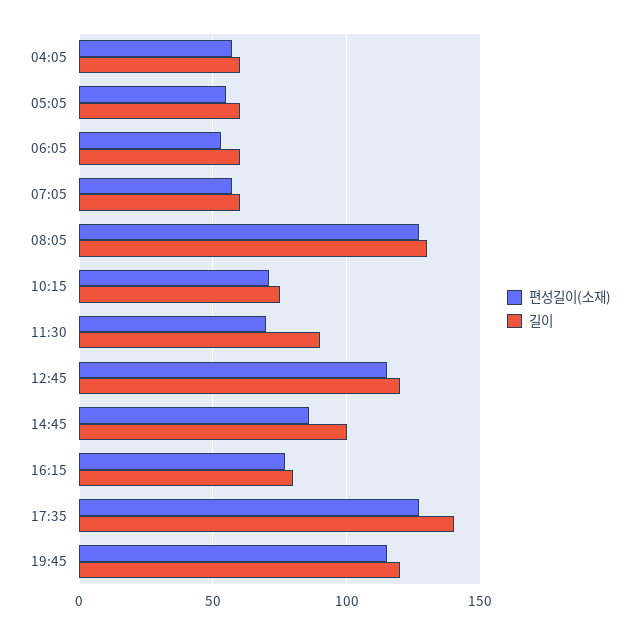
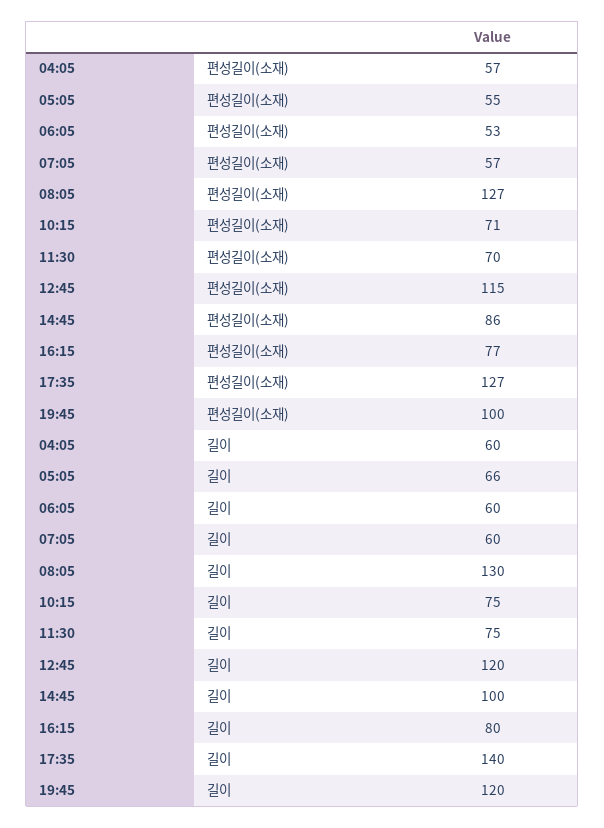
길이, 05:05: 60 -> 66
길이, 11:30: 90 -> 75
편성길이(소재), 19:45: 115 -> 100

